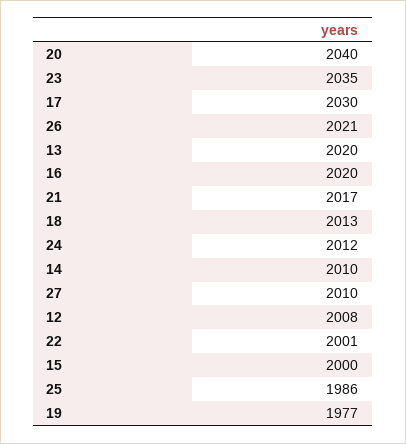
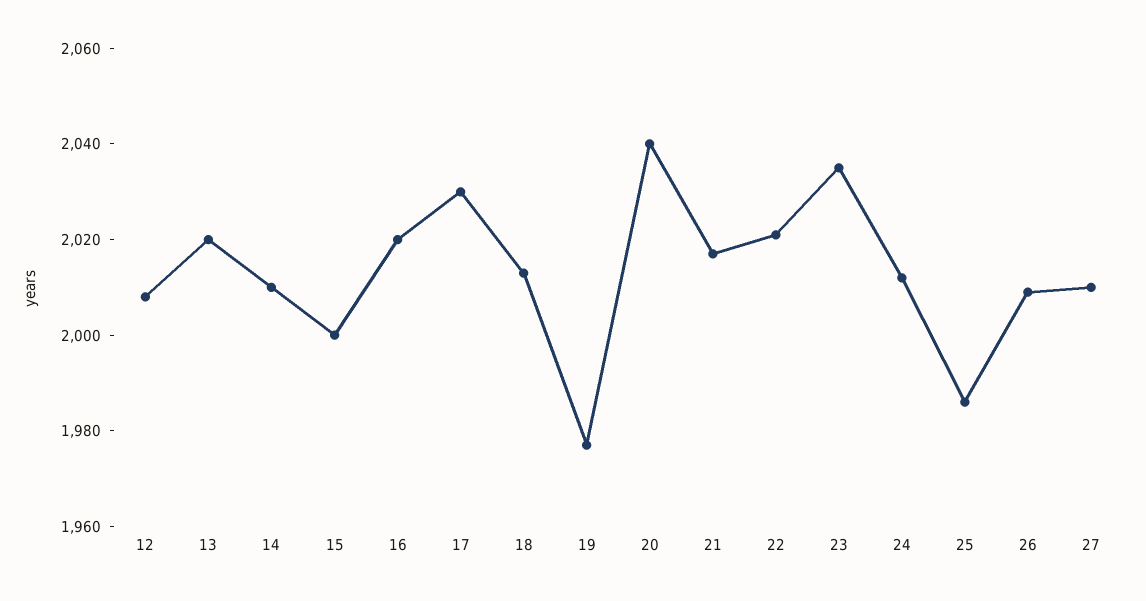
26: 2021 -> 2010
22: 2001 -> 2020

